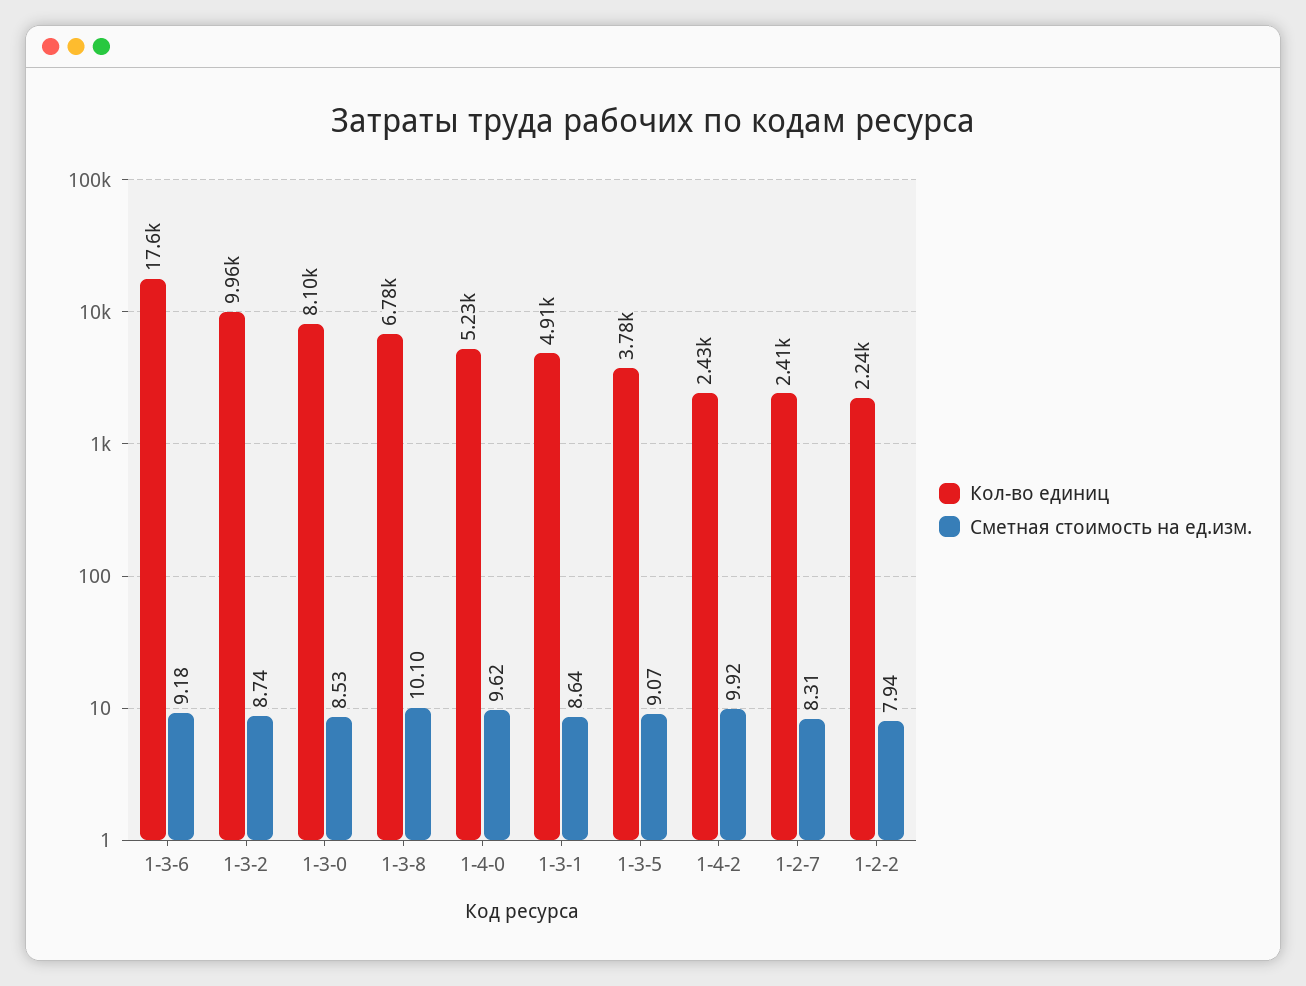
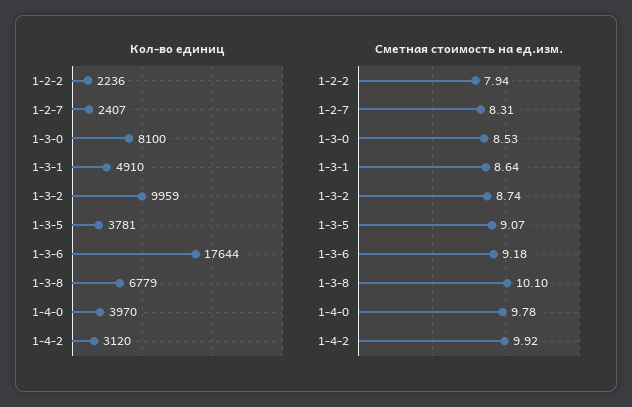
Кол-во единиц, 1-4-0: 5230 -> 3970
Сметная стоимость на ед.изм., 1-4-0: 9.62 -> 9.78
Кол-во единиц, 1-4-2: 2430 -> 3120

